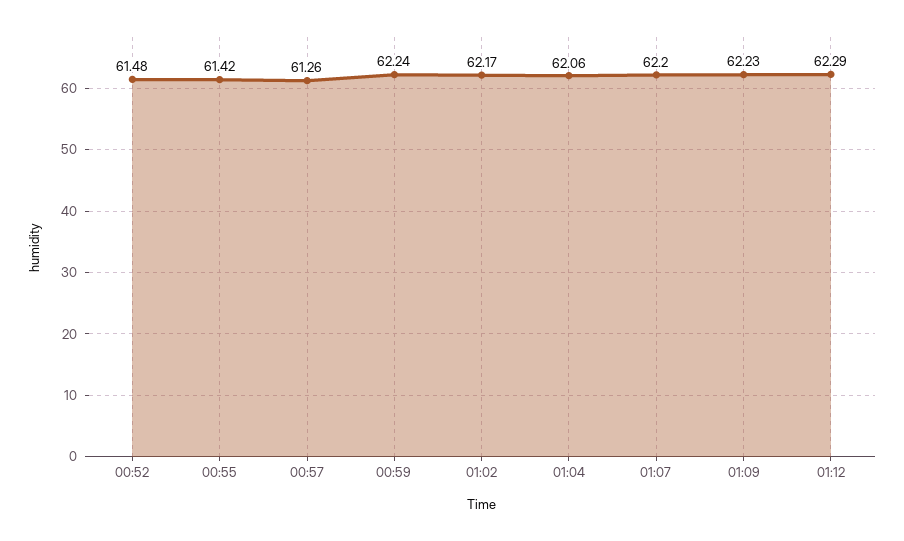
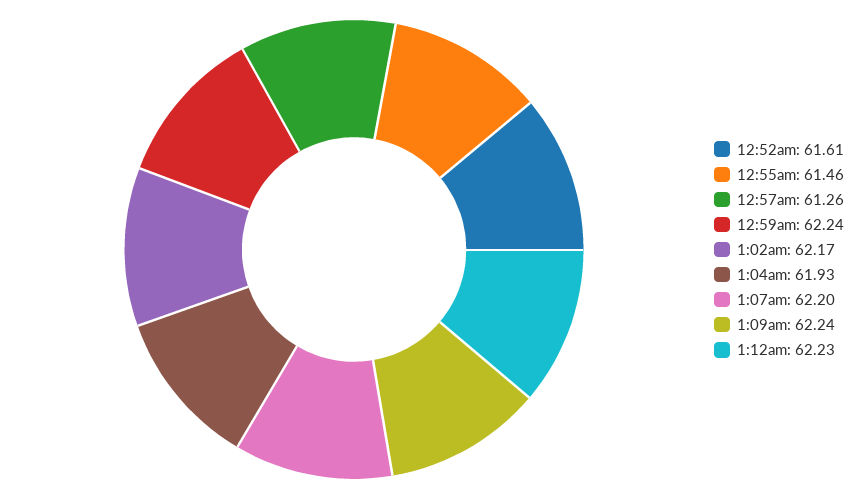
00:52: 61.48 -> 61.61
00:55: 61.42 -> 61.46
01:04: 62.06 -> 61.93
01:09: 62.23 -> 62.24
01:12: 62.29 -> 62.23

